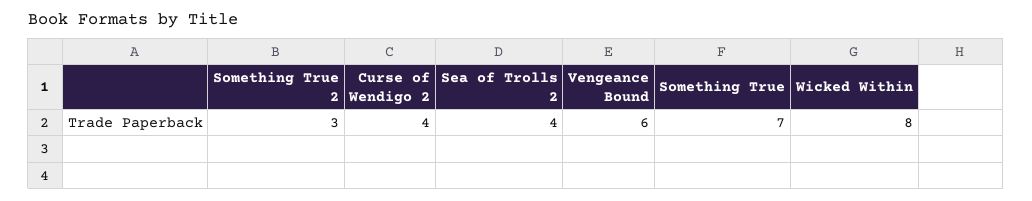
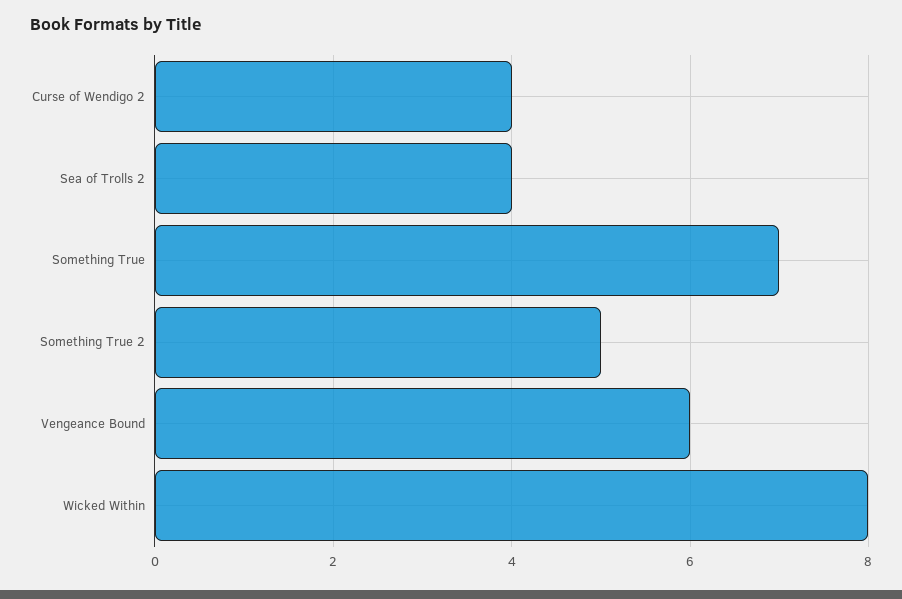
Something True 2: 3 -> 5

